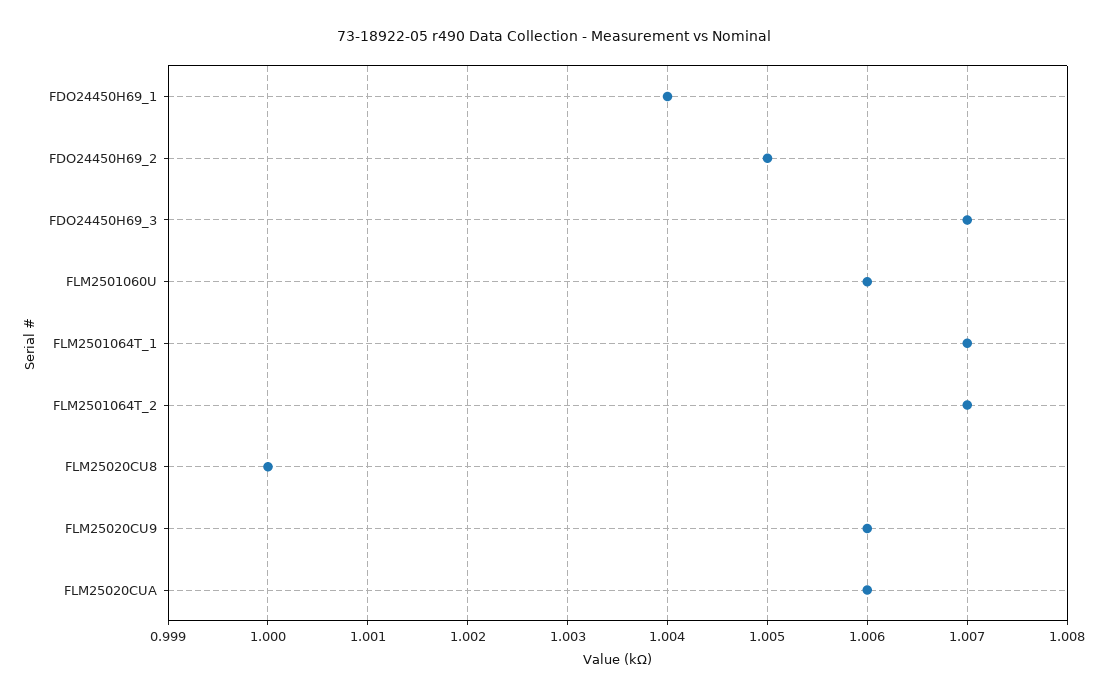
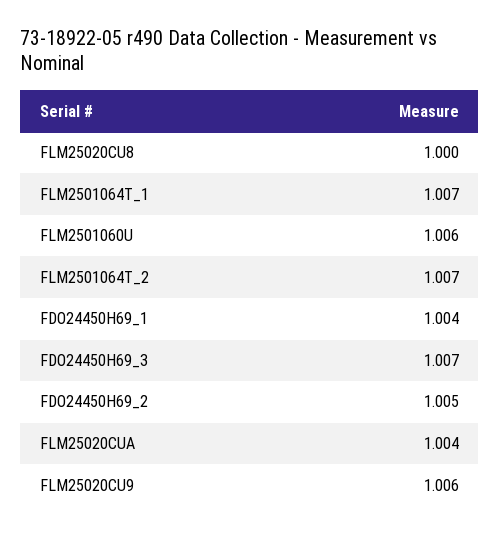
FLM25020CUA: 1.006 -> 1.004

